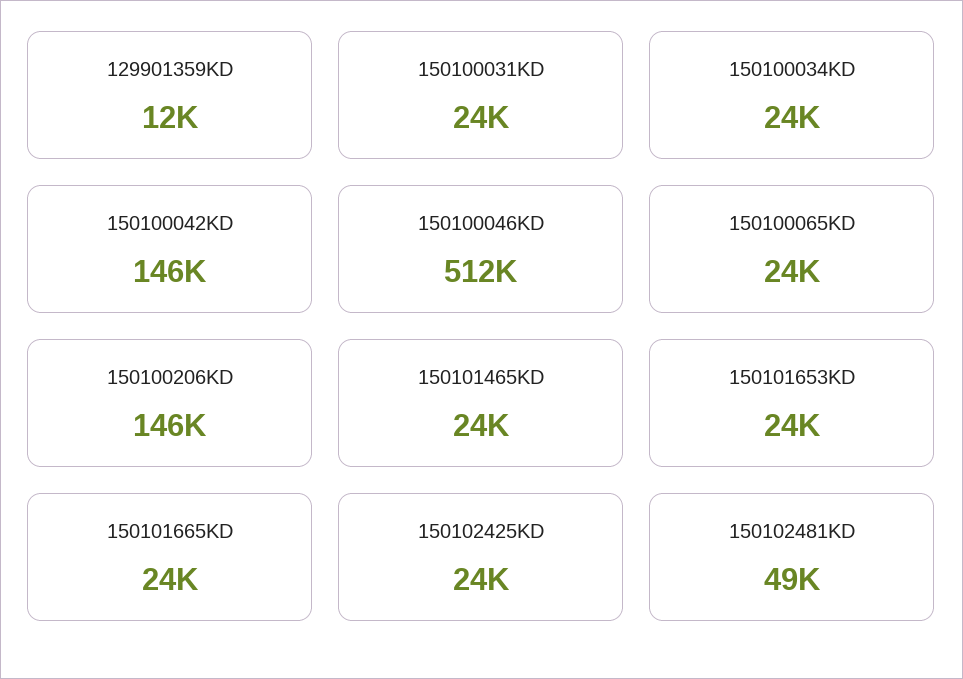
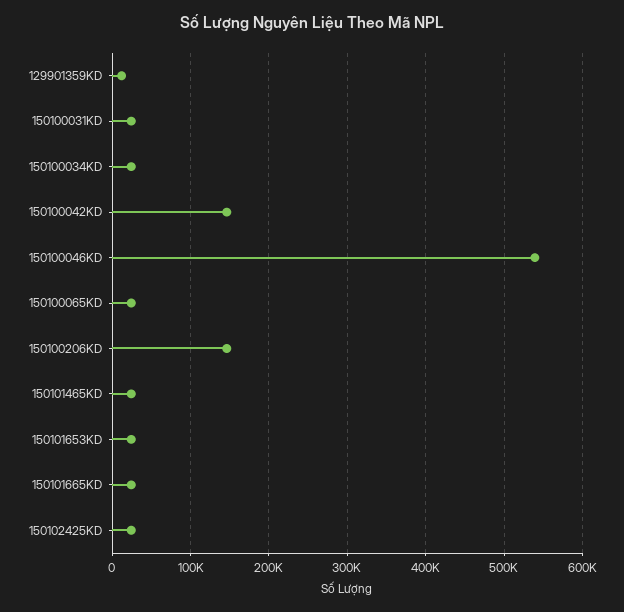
150100046KD: 512000 -> 540000
150102481KD: 49000 -> none

